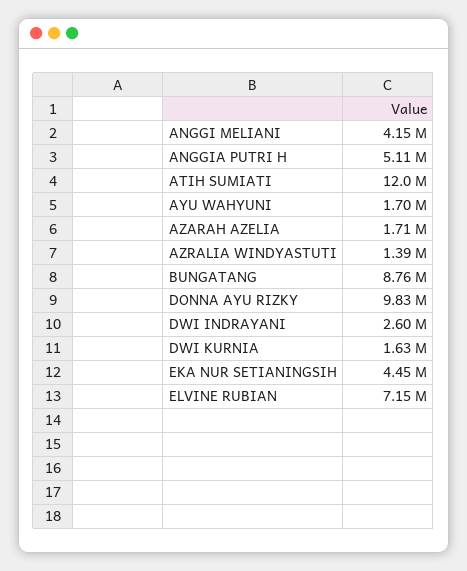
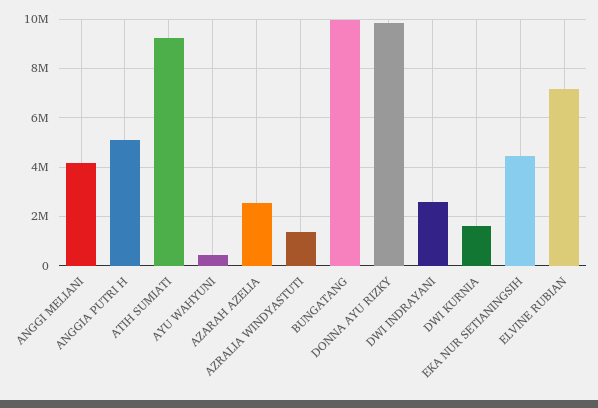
ATIH SUMIATI: 12000000 -> 9250000
AYU WAHYUNI: 1700000 -> 500000
AZARAH AZELIA: 1710000 -> 2500000
BUNGATANG: 8760000 -> 10000000

